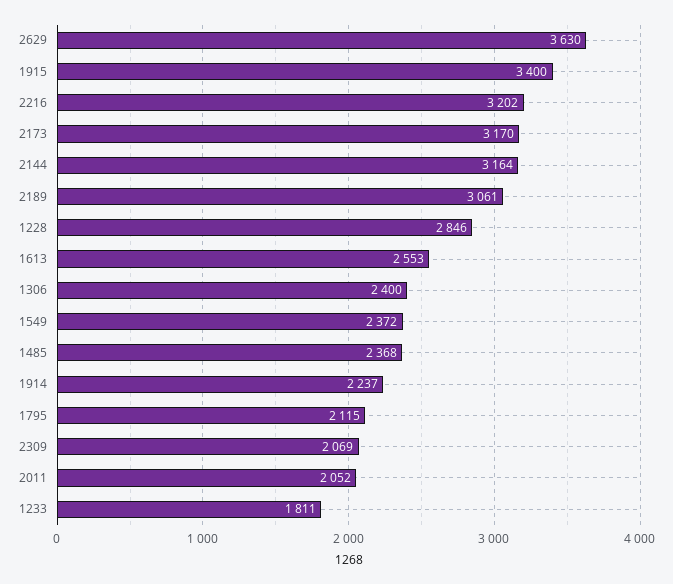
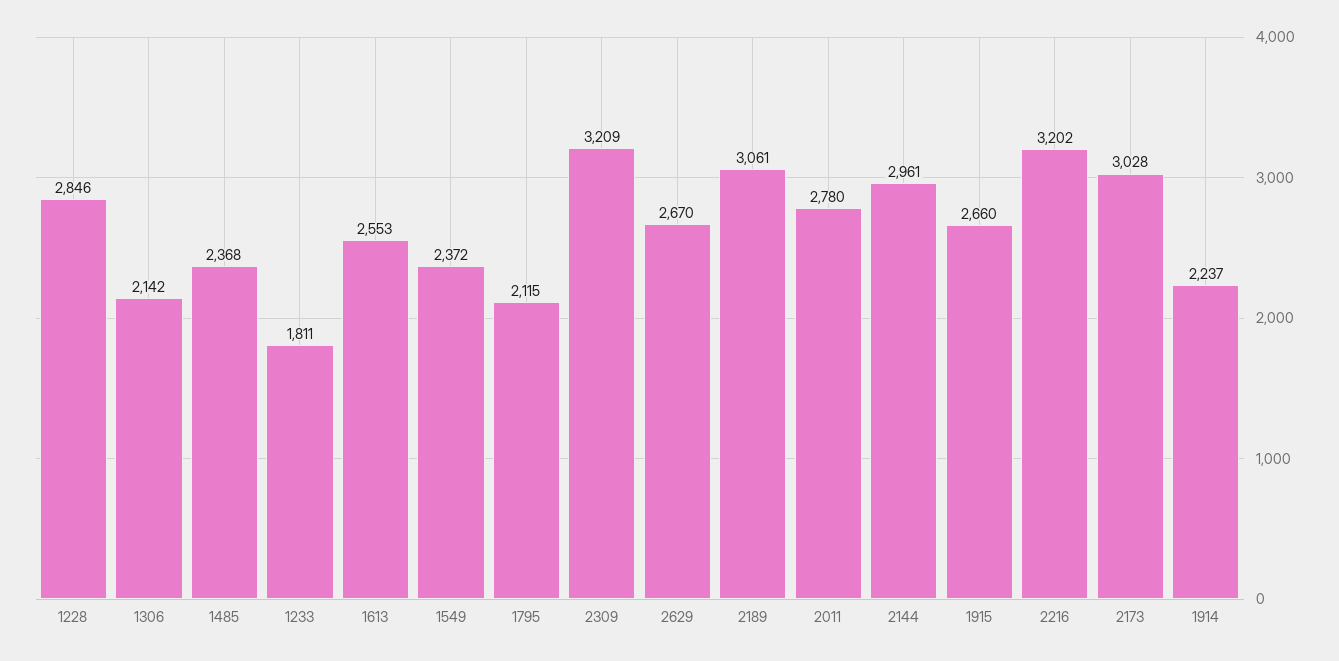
2629: 3630 -> 2670
1915: 3400 -> 2660
2173: 3170 -> 3028
2144: 3164 -> 2961
1306: 2400 -> 2142
2309: 2069 -> 3209
2011: 2052 -> 2780

